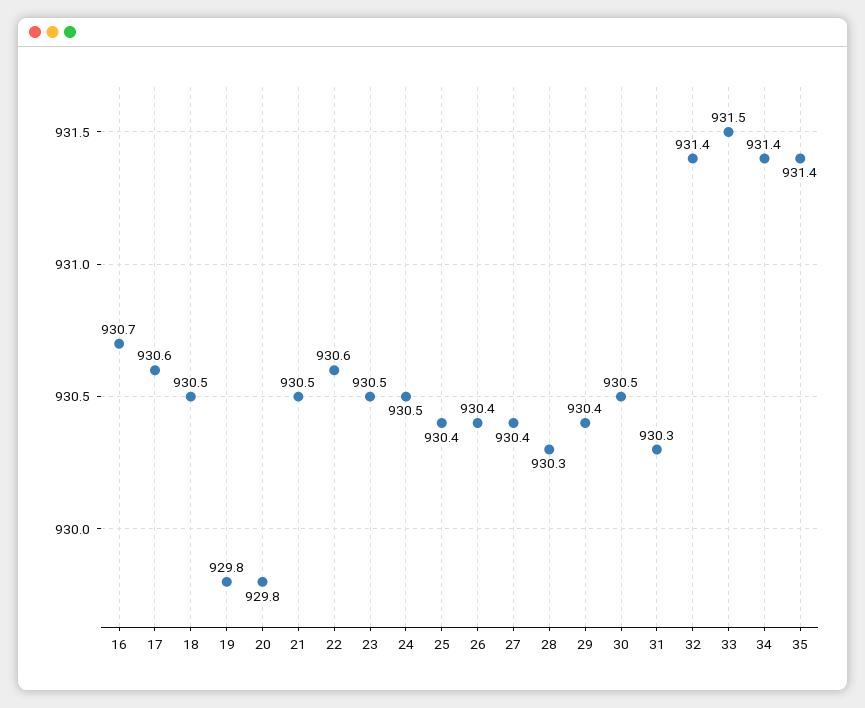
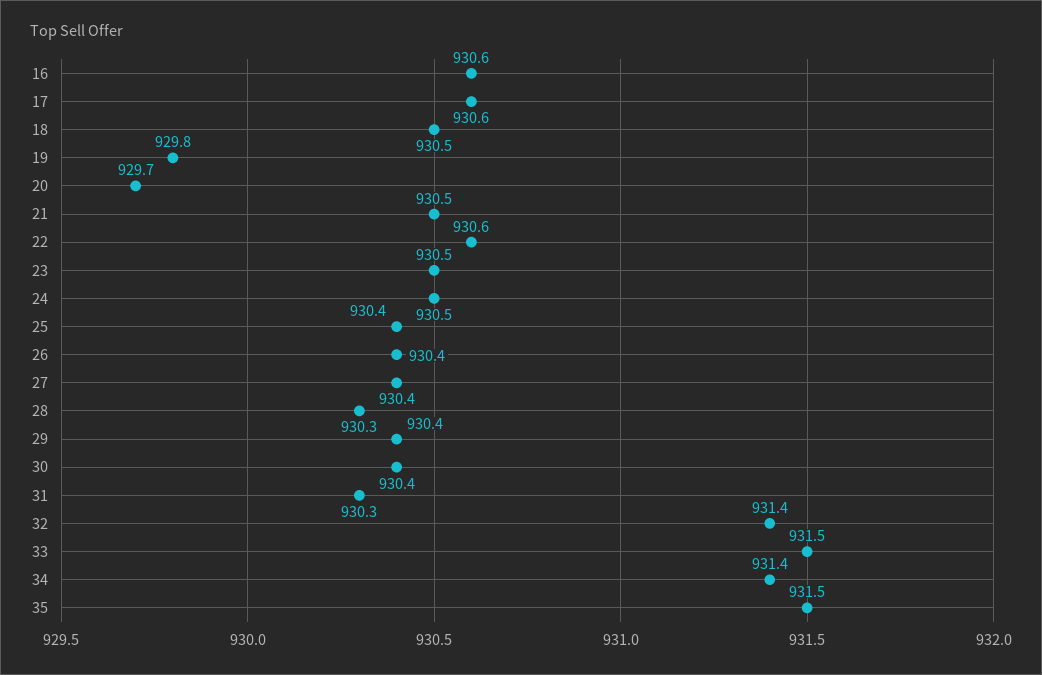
16: 930.7 -> 930.6
20: 929.8 -> 929.7
30: 930.5 -> 930.4
35: 931.4 -> 931.5

